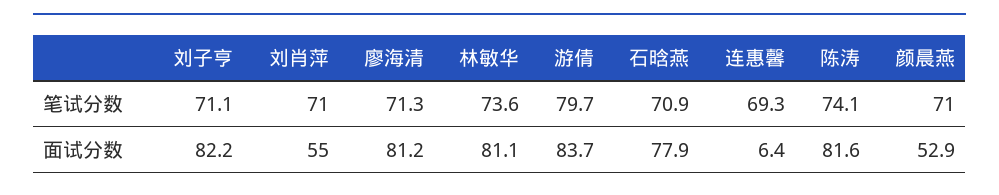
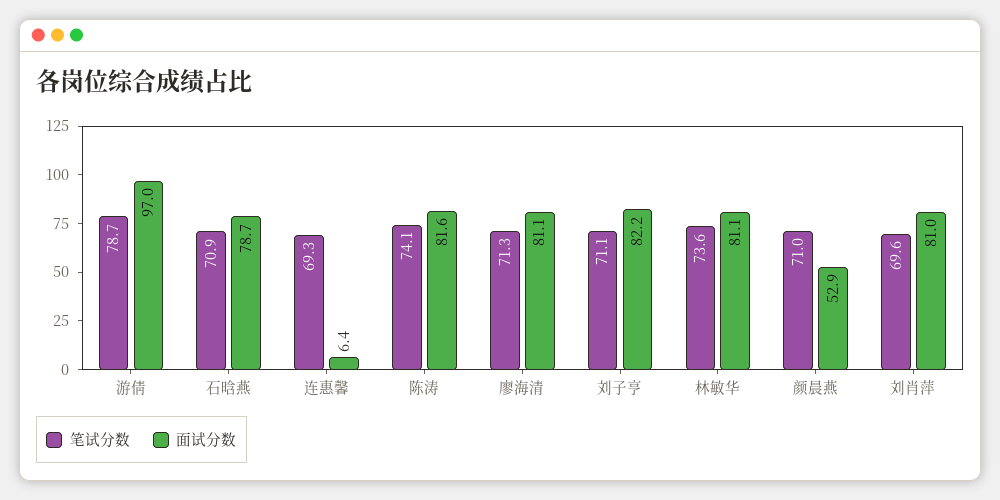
笔试分数, 刘肖萍: 71 -> 69.6
笔试分数, 游倩: 79.7 -> 78.7
面试分数, 刘肖萍: 55 -> 81
面试分数, 廖海清: 81.2 -> 81.1
面试分数, 游倩: 83.7 -> 97
面试分数, 石晗燕: 77.9 -> 78.7

